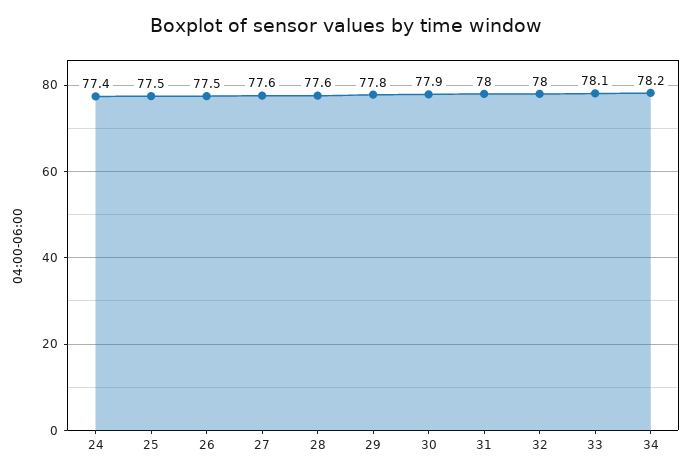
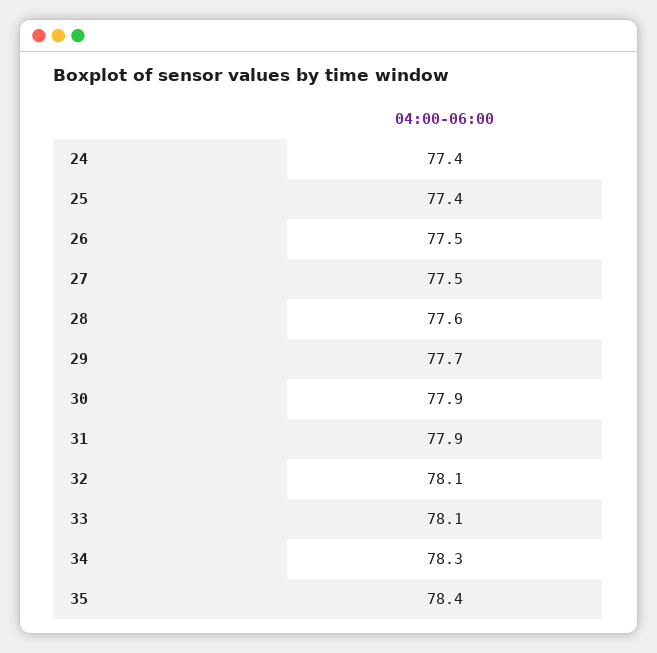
25: 77.5 -> 77.4
27: 77.6 -> 77.5
29: 77.8 -> 77.7
31: 78 -> 77.9
32: 78 -> 78.1
34: 78.2 -> 78.3
35: none -> 78.4

